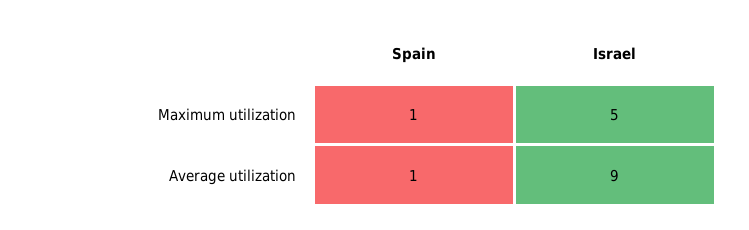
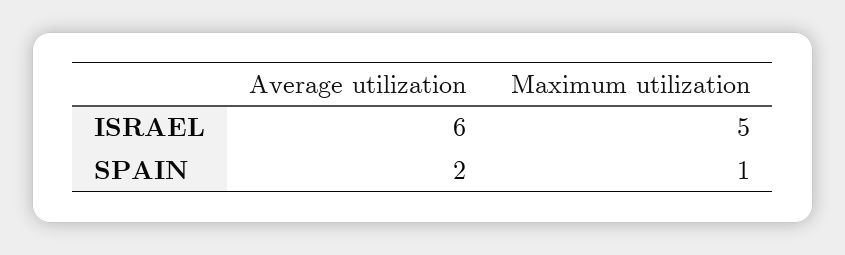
Spain, Average utilization: 1 -> 2
Israel, Average utilization: 9 -> 6

